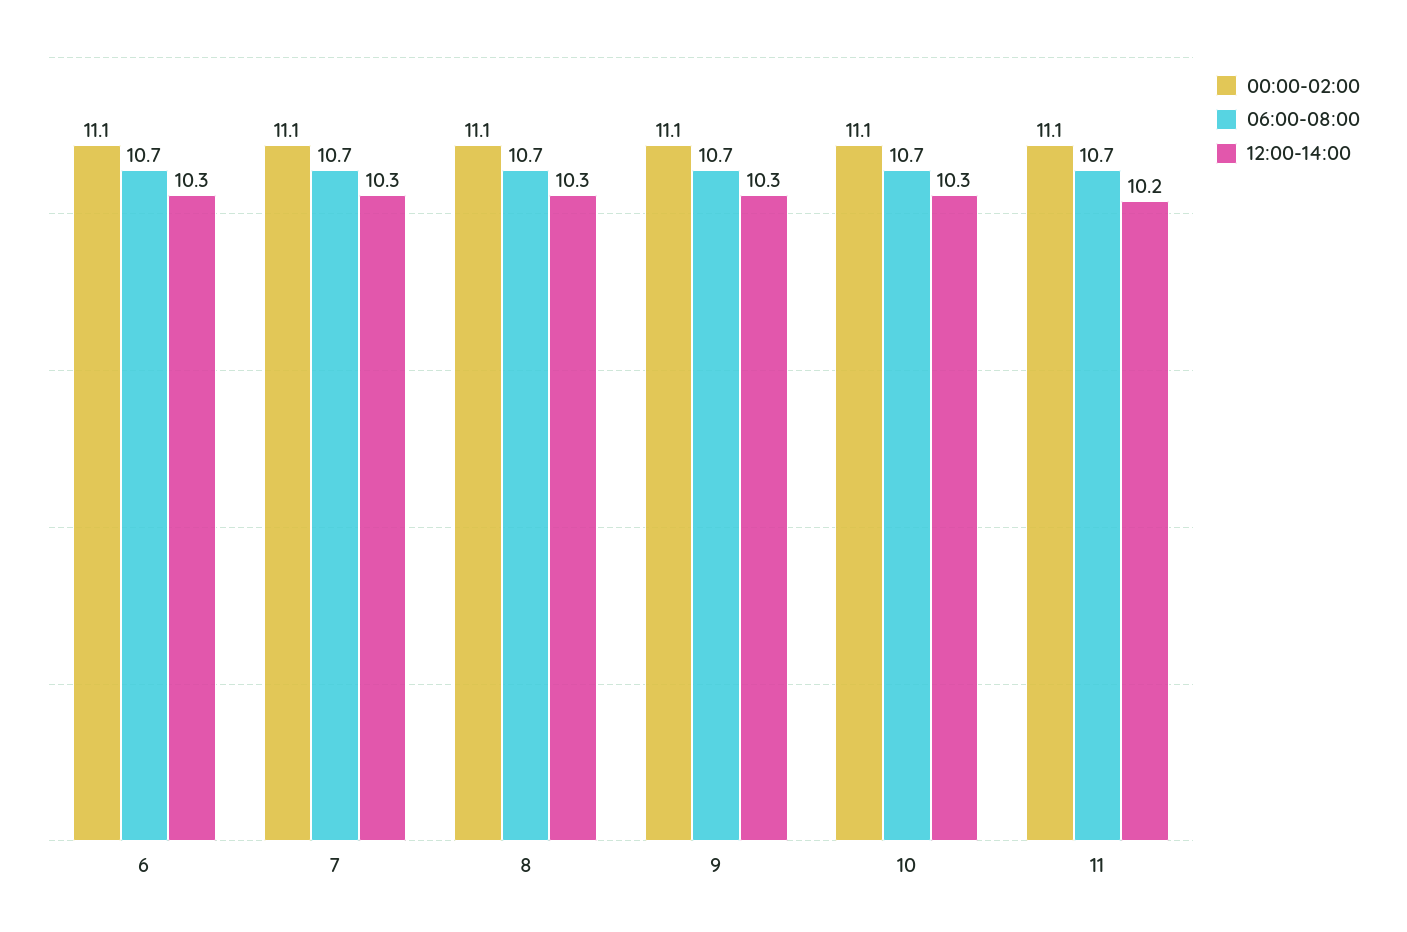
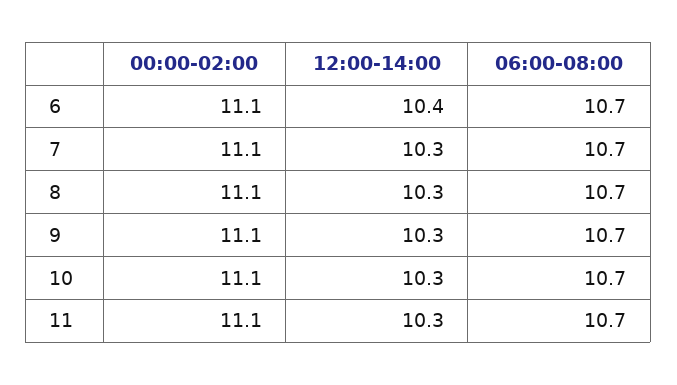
12:00-14:00, 6: 10.3 -> 10.4
12:00-14:00, 11: 10.2 -> 10.3

